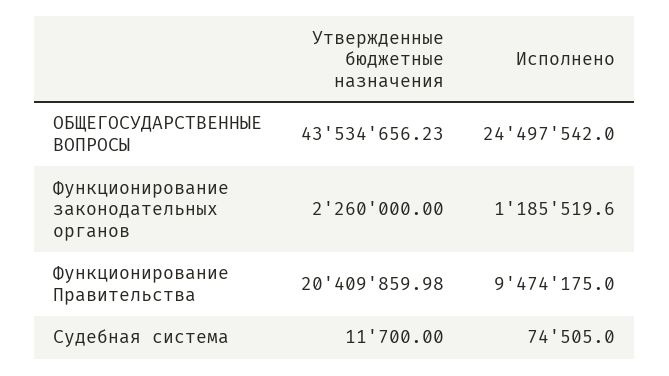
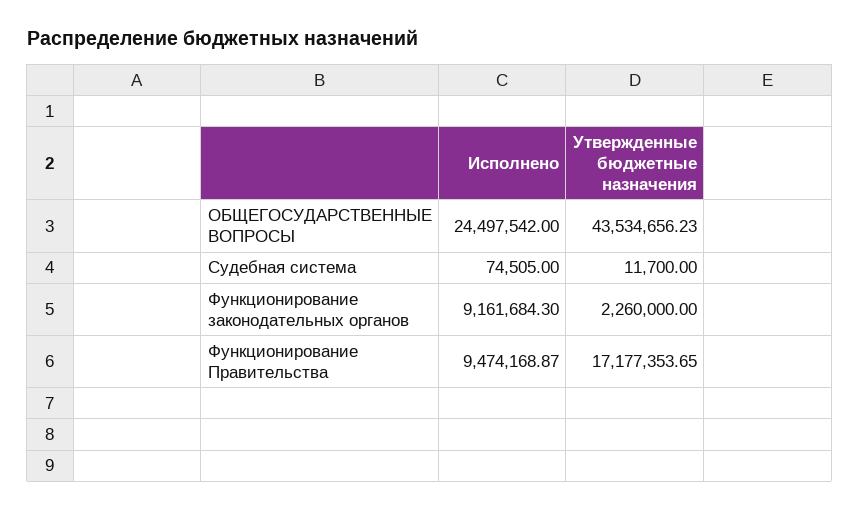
Исполнено, Функционирование законодательных органов: 1185519.6 -> 9161684.3
Утвержденные бюджетные назначения, Функционирование Правительства: 20409859.98 -> 17177353.65
Исполнено, Функционирование Правительства: 9474175 -> 9474168.87

